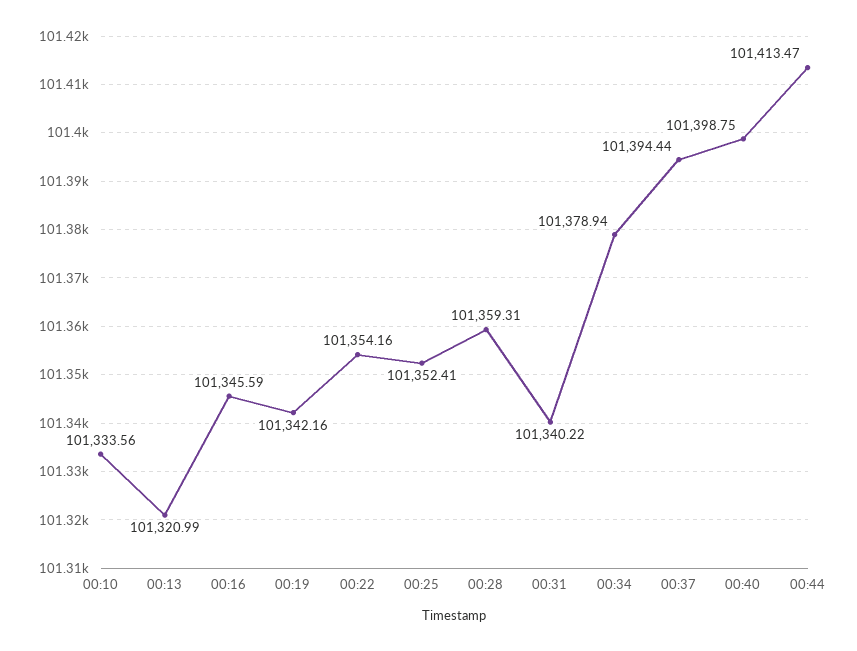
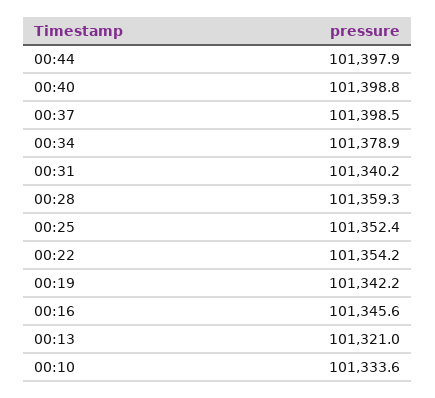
00:37: 101394.44 -> 101398.5
00:44: 101413.47 -> 101397.9

